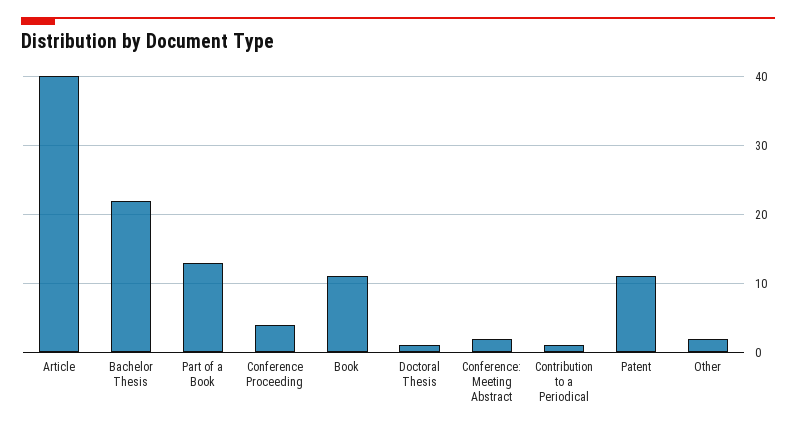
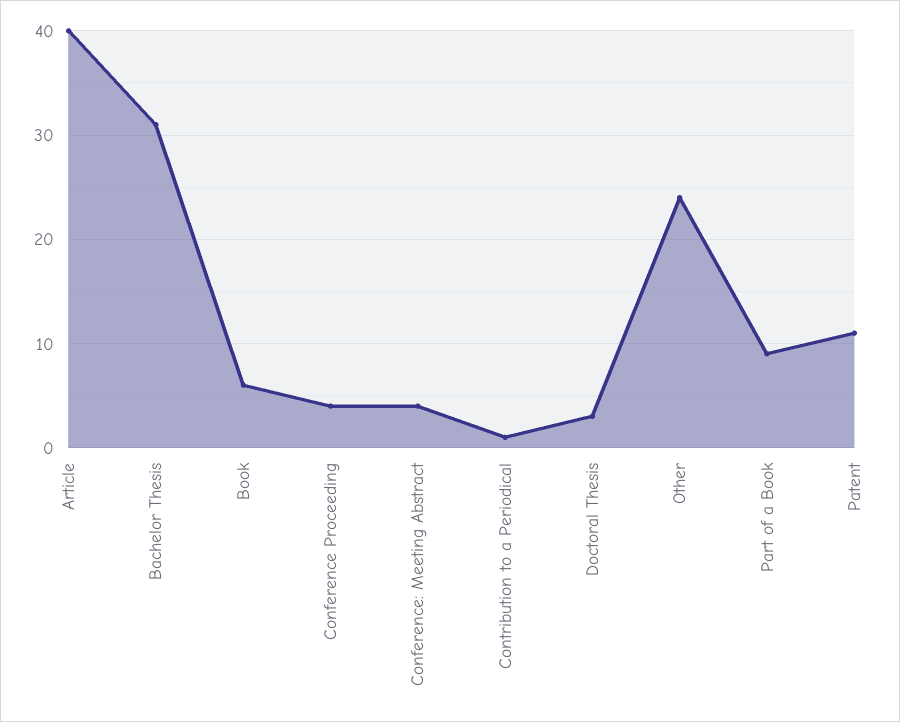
Bachelor Thesis: 22 -> 31
Part of a Book: 13 -> 9
Book: 11 -> 6
Doctoral Thesis: 1 -> 3
Conference: Meeting Abstract: 2 -> 4
Other: 2 -> 24

